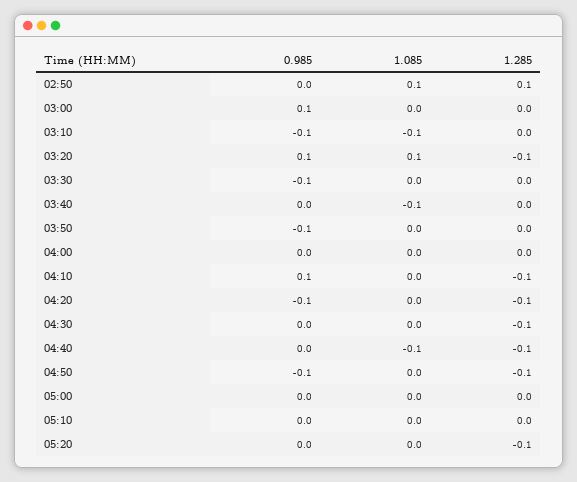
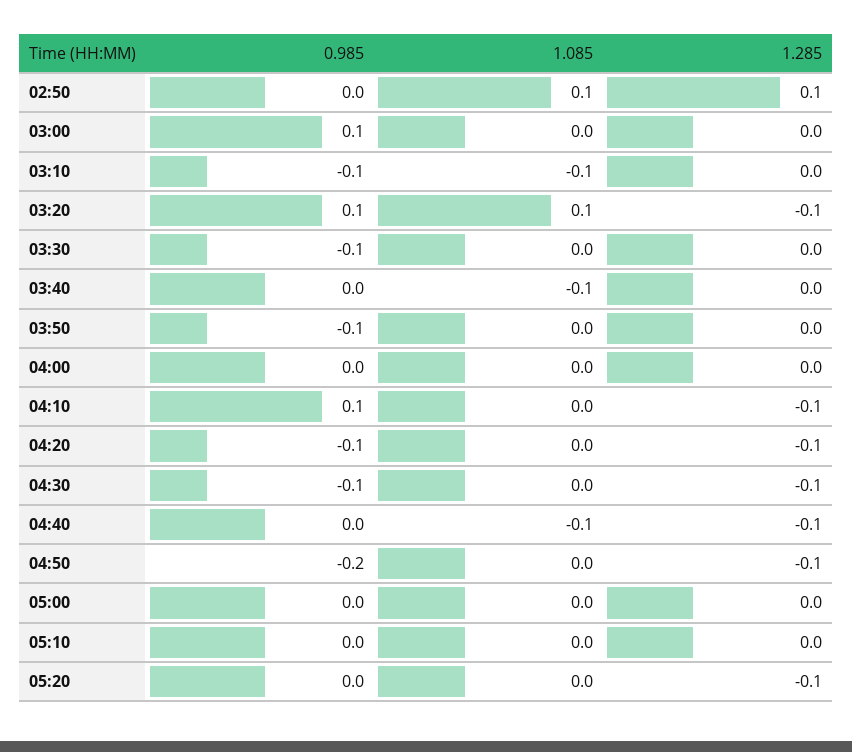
0.985, 04:30: 0 -> -0.1
0.985, 04:50: -0.1 -> -0.2

